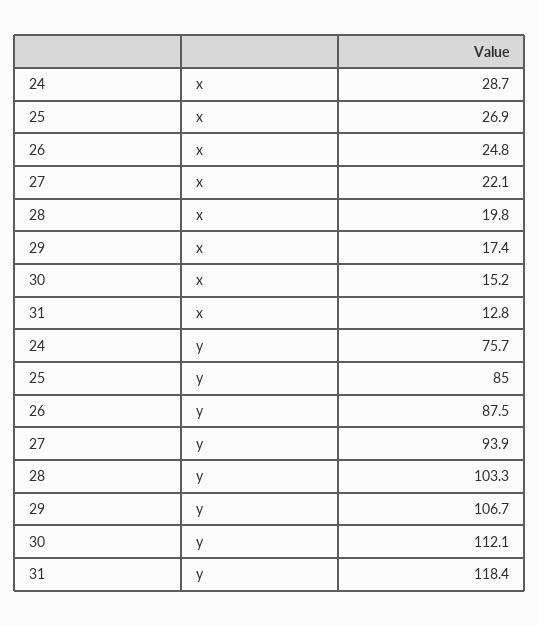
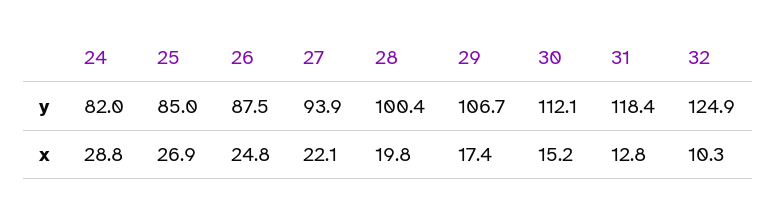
24, x: 28.7 -> 28.8
24, y: 75.7 -> 82
28, y: 103.3 -> 100.4
32, y: none -> 124.9
32, x: none -> 10.3

